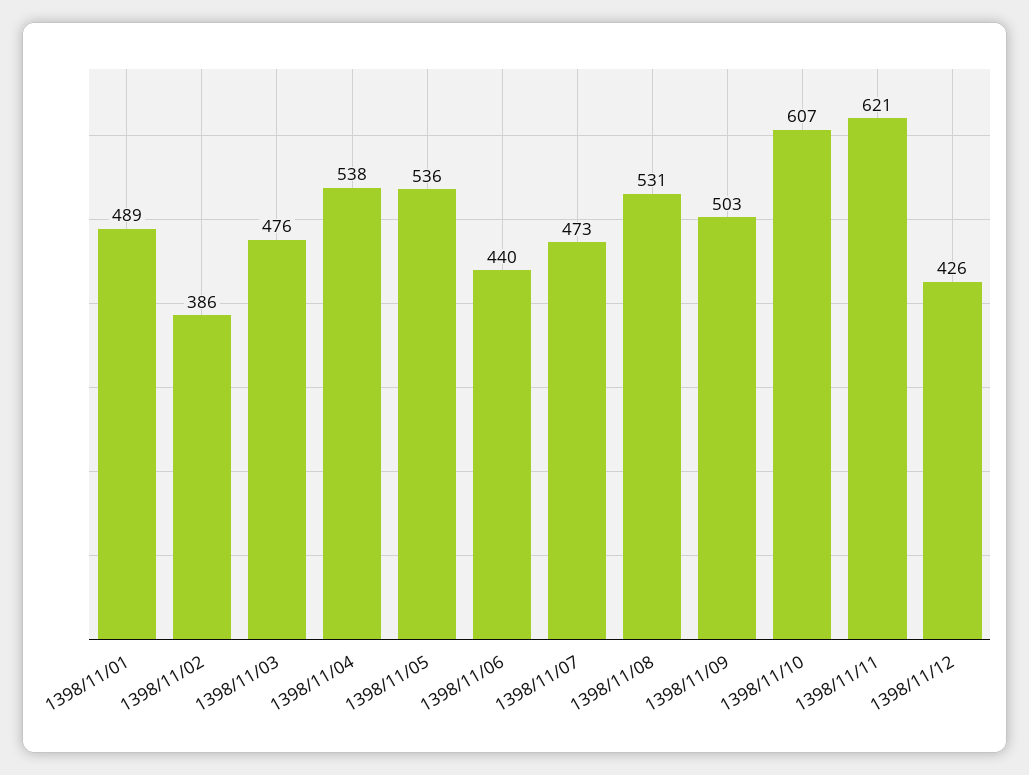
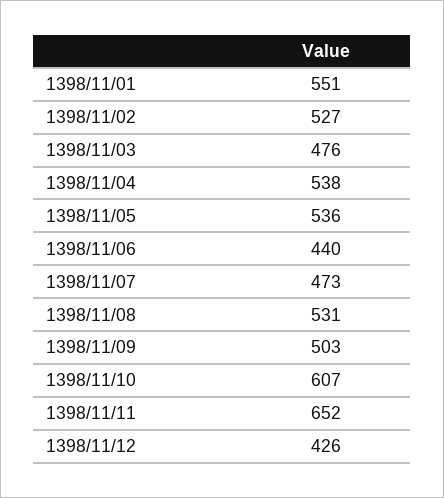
1398/11/01: 489 -> 551
1398/11/02: 386 -> 527
1398/11/11: 621 -> 652

